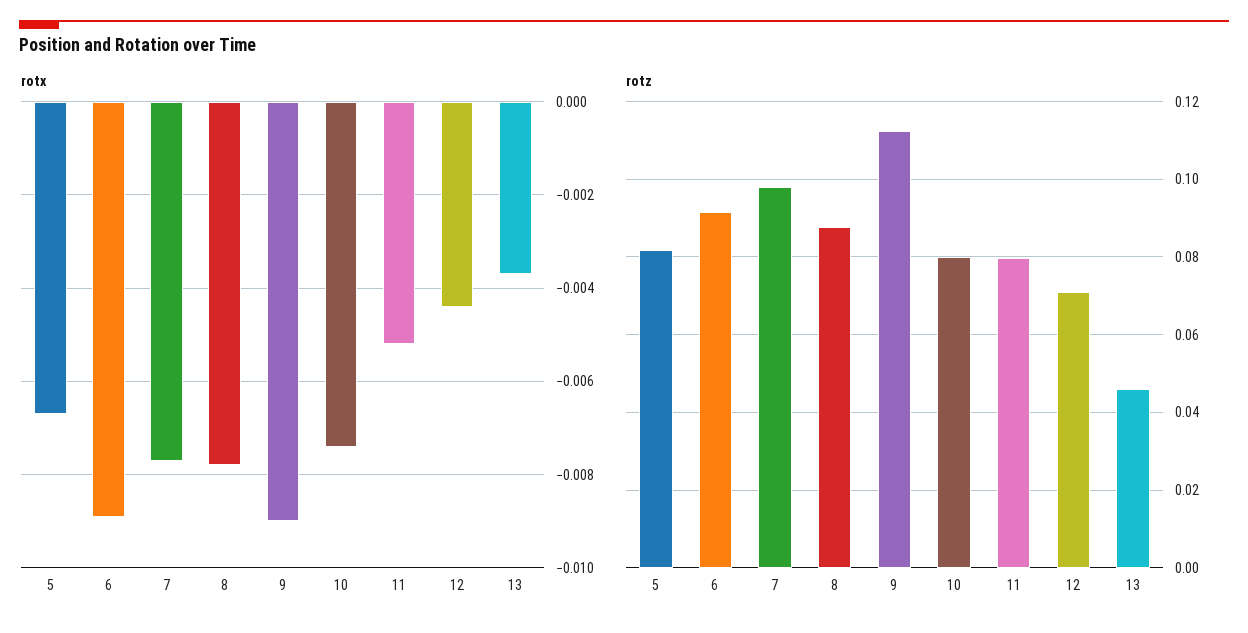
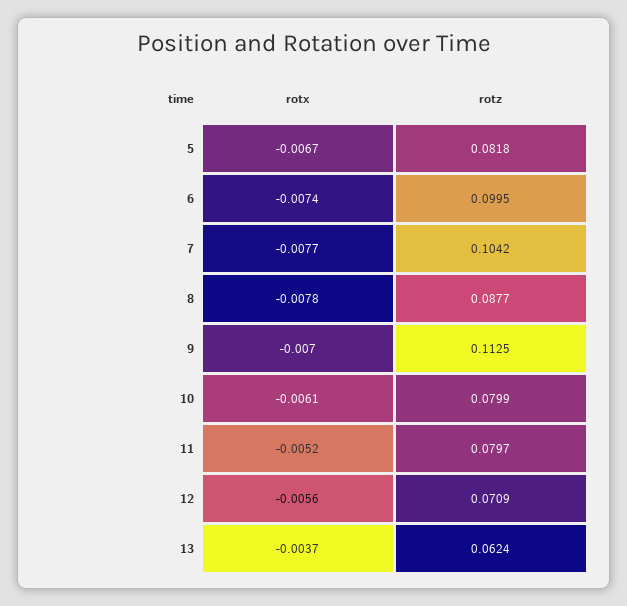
rotx, 6: -0.009 -> -0.0074
rotx, 9: -0.009 -> -0.007
rotx, 10: -0.0075 -> -0.0061
rotx, 12: -0.0045 -> -0.0056
rotz, 6: 0.092 -> 0.0995
rotz, 7: 0.098 -> 0.1042
rotz, 13: 0.046 -> 0.0624

